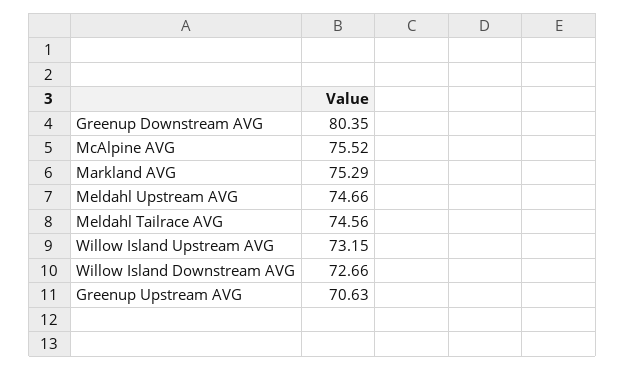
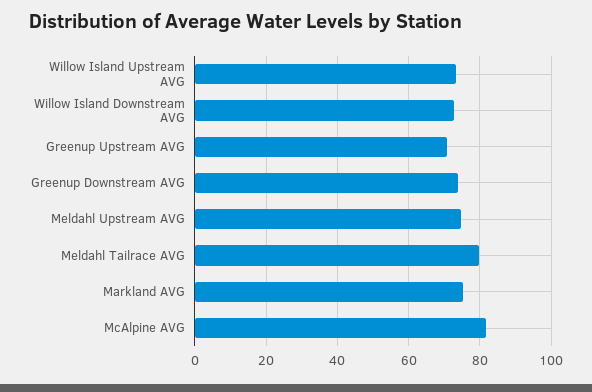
Greenup Downstream AVG: 80.35 -> 74
McAlpine AVG: 75.52 -> 82
Meldahl Tailrace AVG: 74.56 -> 80

